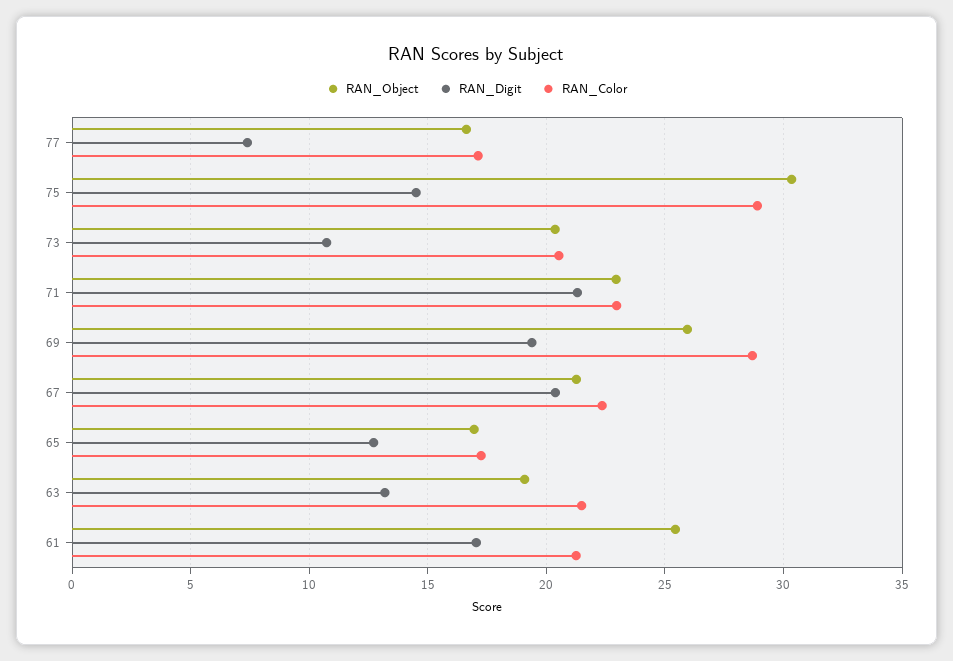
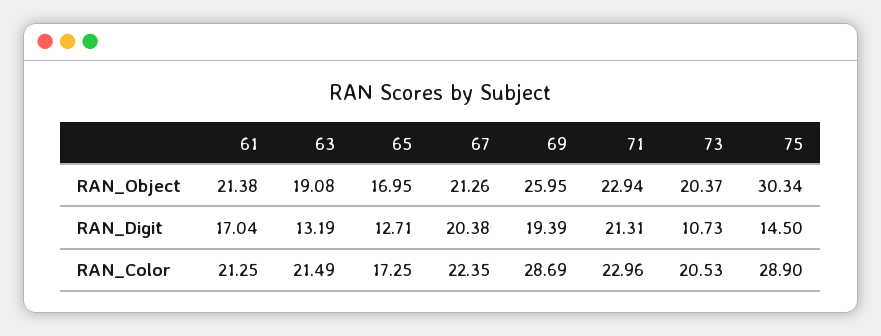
RAN_Object, 77: 16.5 -> none
RAN_Digit, 77: 7.5 -> none
RAN_Color, 77: 17 -> none
RAN_Object, 61: 25.5 -> 21.38

